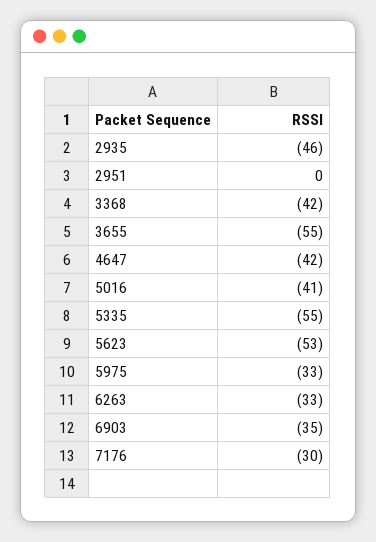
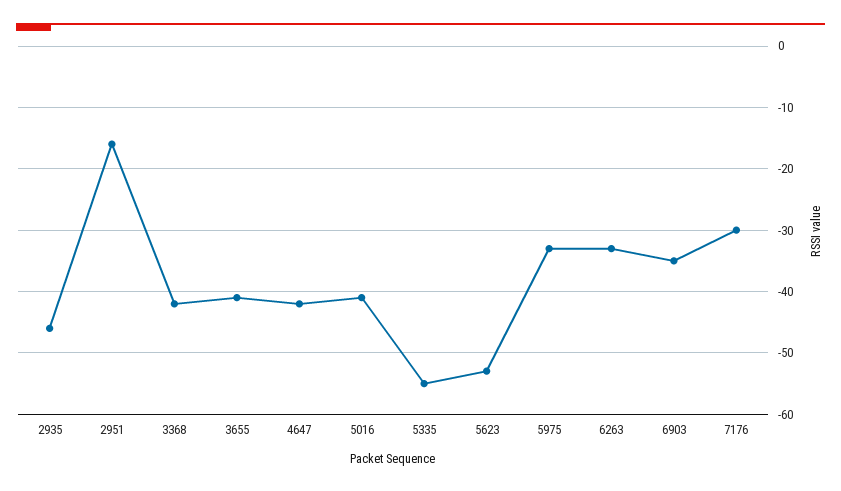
2951: 0 -> -16
3655: -55 -> -41

